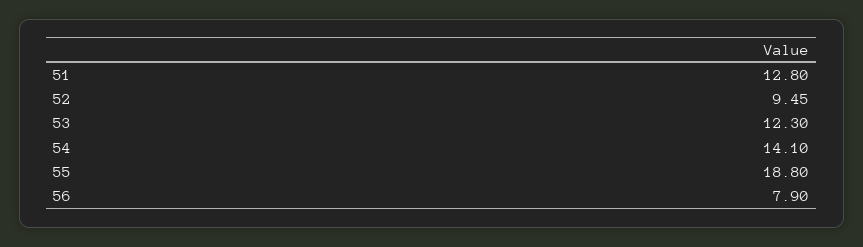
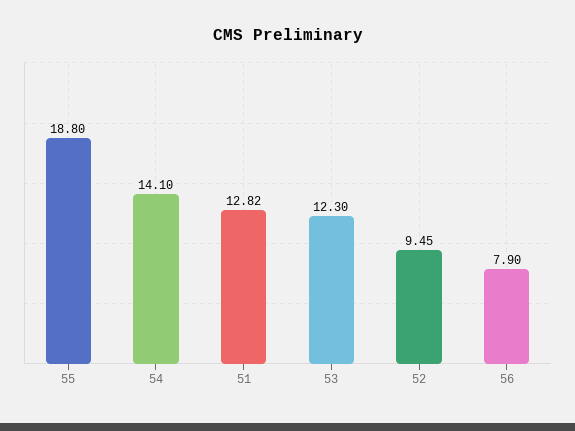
51: 12.8 -> 12.82

